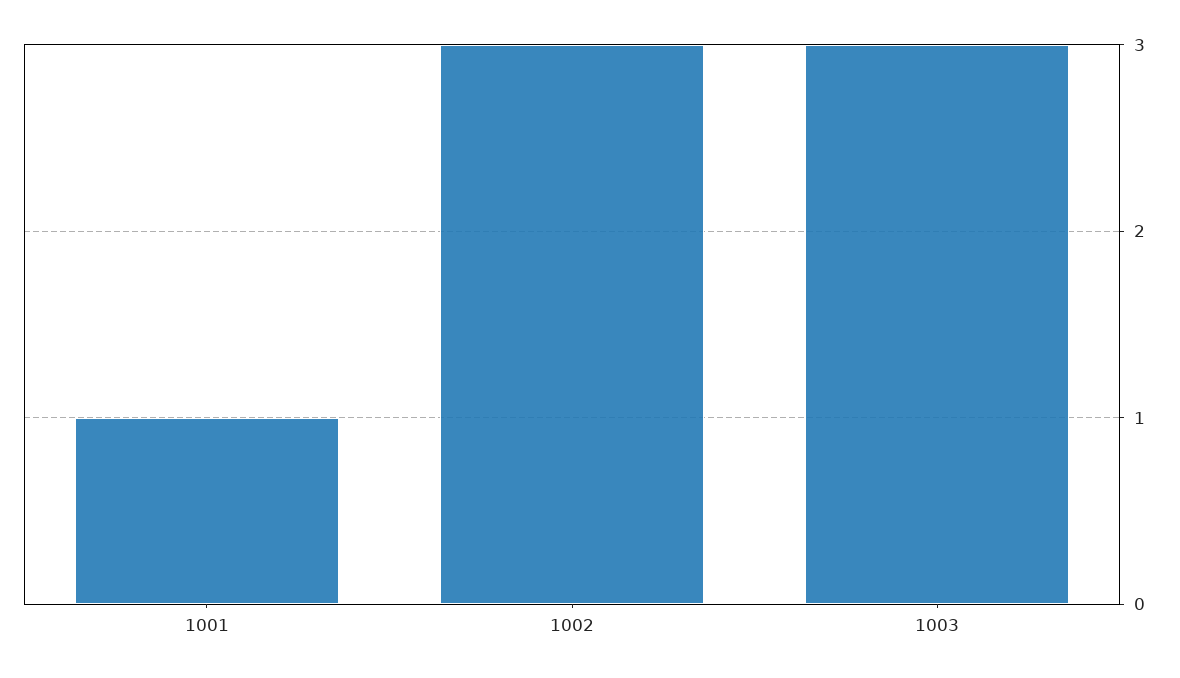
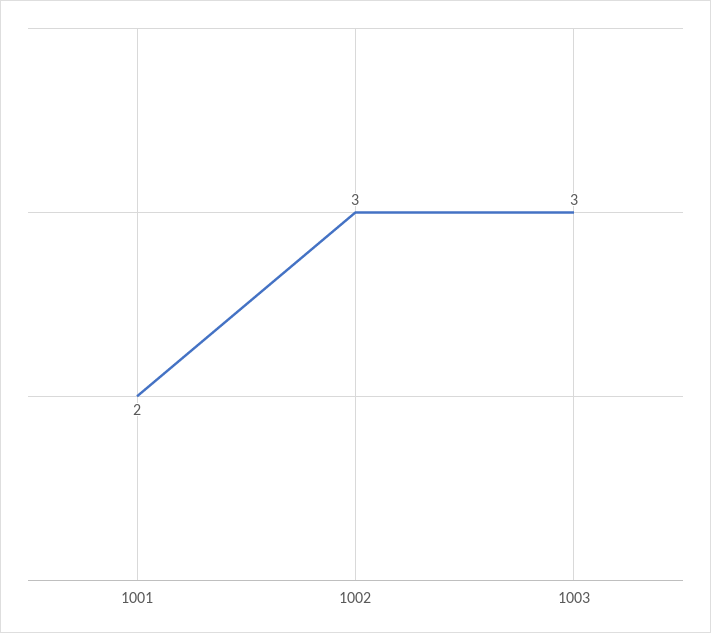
1001: 1 -> 2

